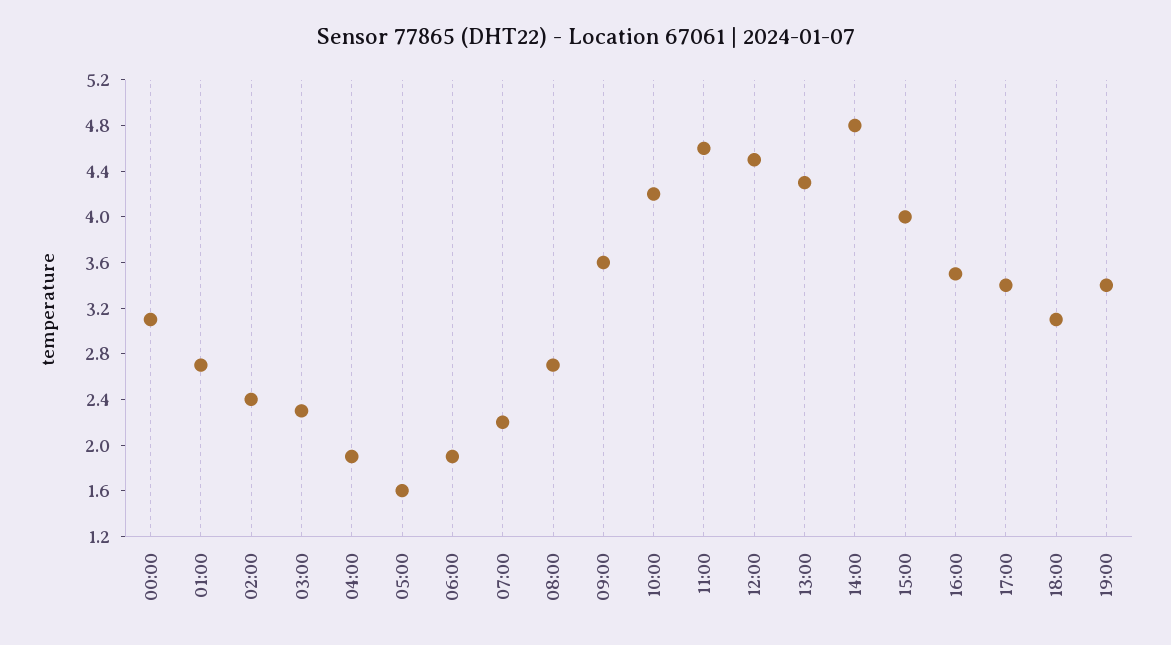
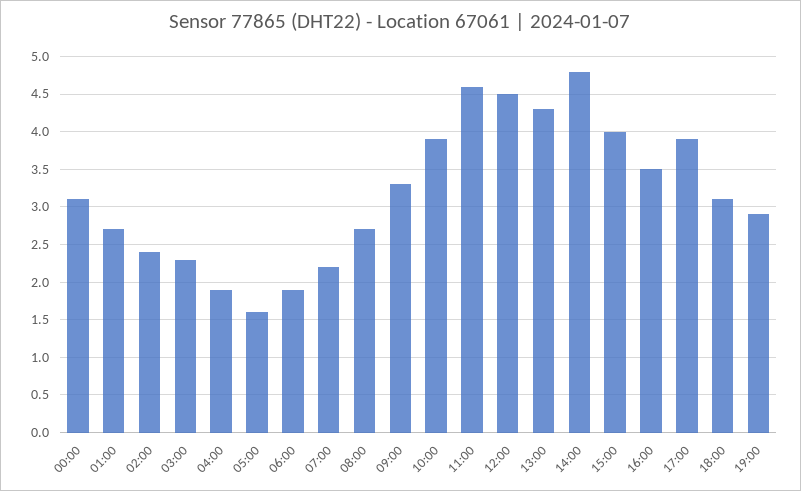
09:00: 3.6 -> 3.3
10:00: 4.2 -> 3.9
17:00: 3.4 -> 3.9
19:00: 3.4 -> 2.9

